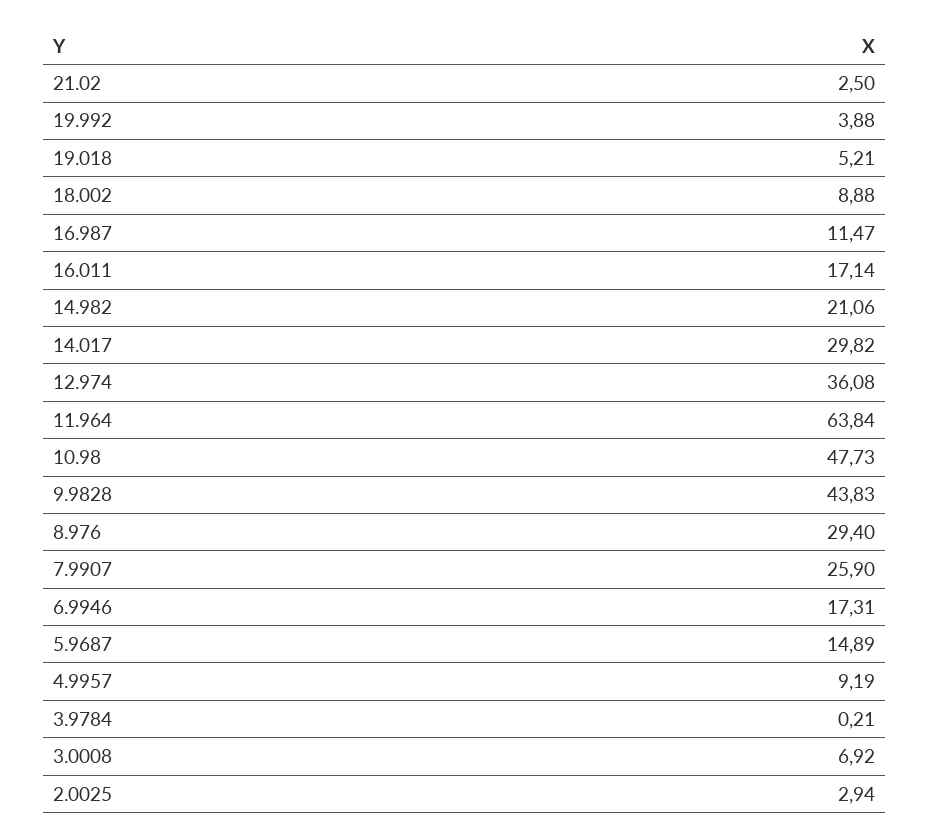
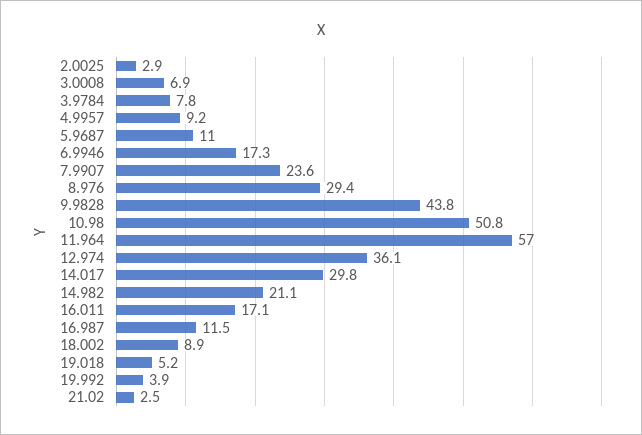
11.964: 63.84 -> 57
10.98: 47.73 -> 50.8
7.9907: 25.9 -> 23.6
5.9687: 14.89 -> 11
3.9784: 0.21 -> 7.8

